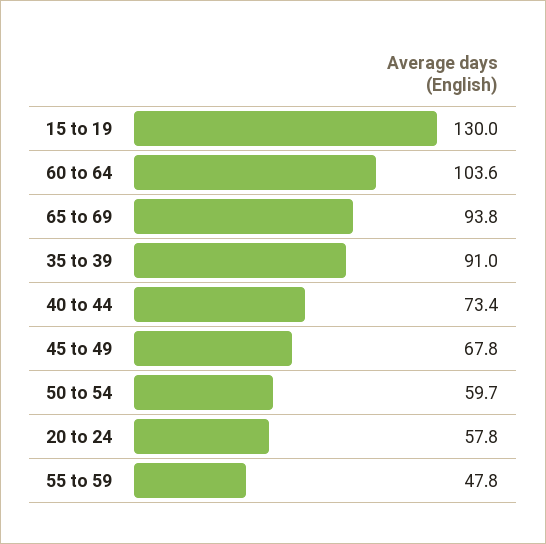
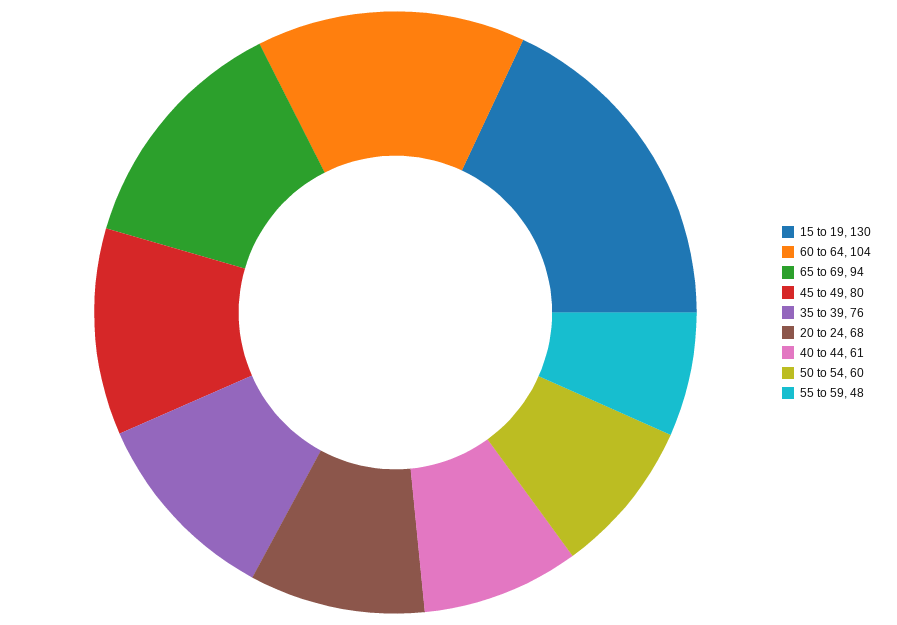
35 to 39: 91 -> 76
40 to 44: 73.4 -> 61
45 to 49: 67.8 -> 80
20 to 24: 57.8 -> 68

